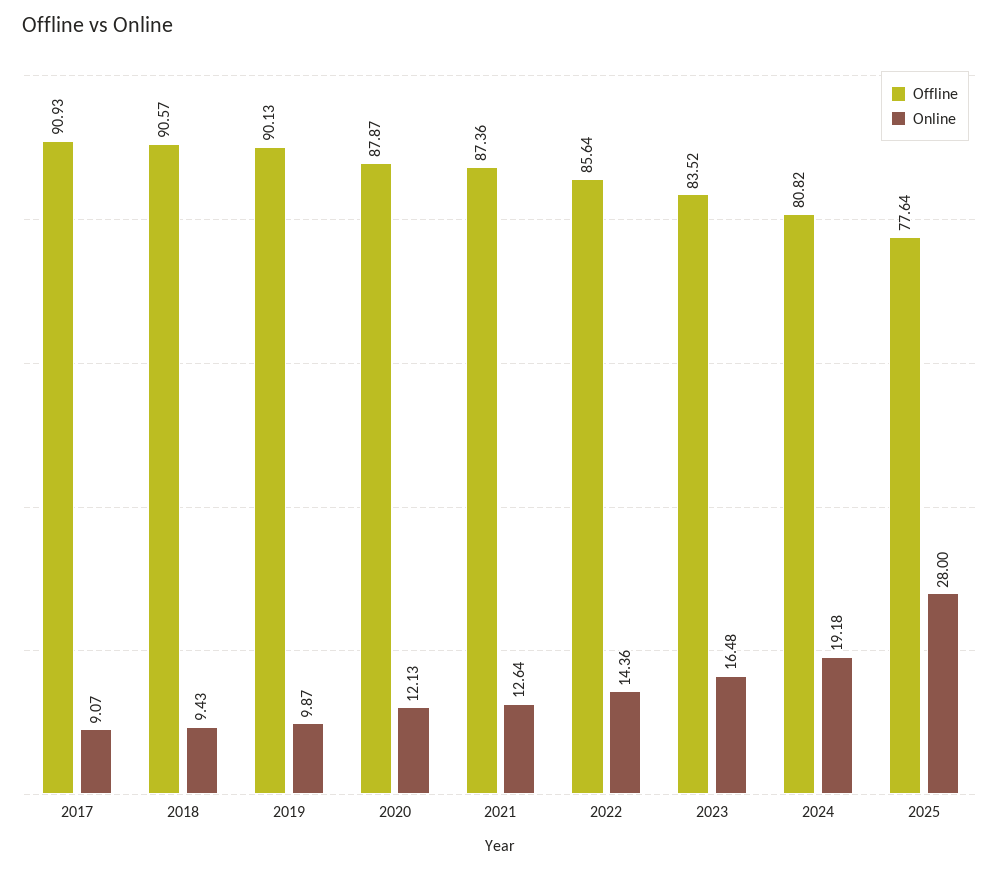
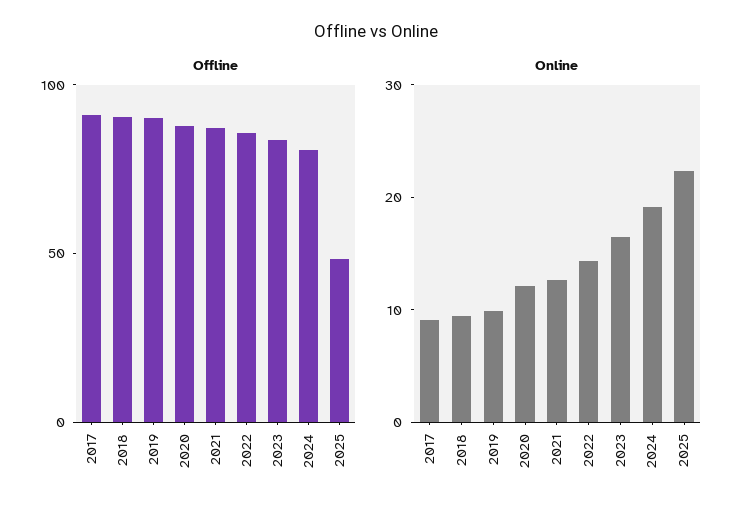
Offline, 2025: 77.64 -> 50
Online, 2025: 28 -> 22

